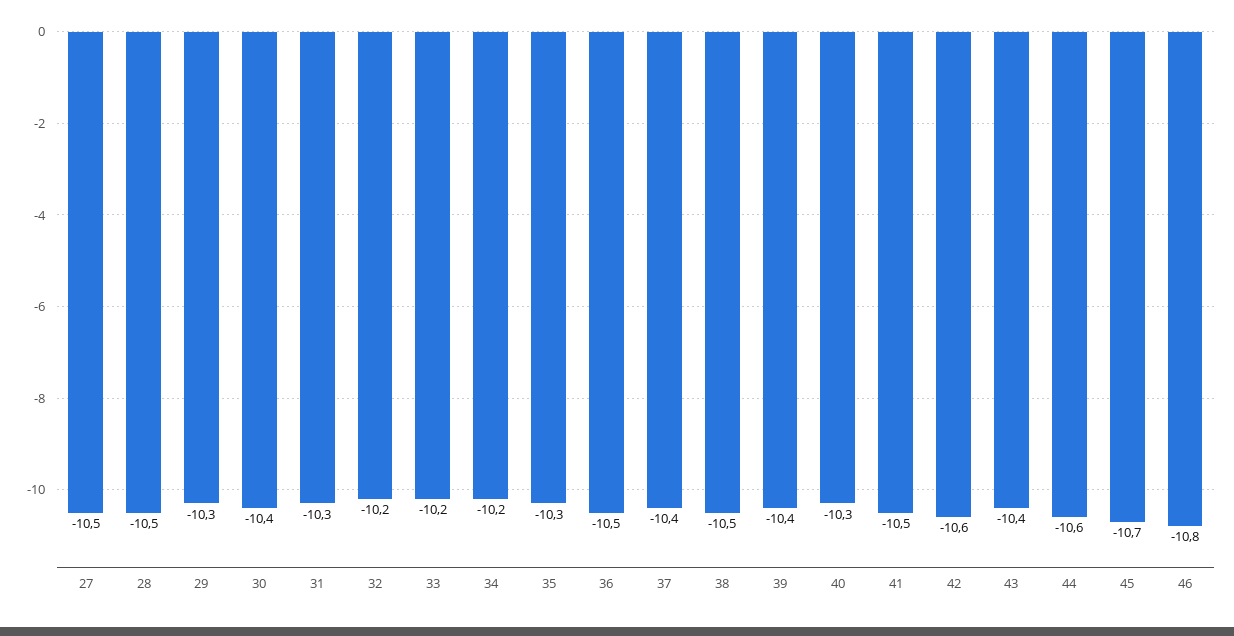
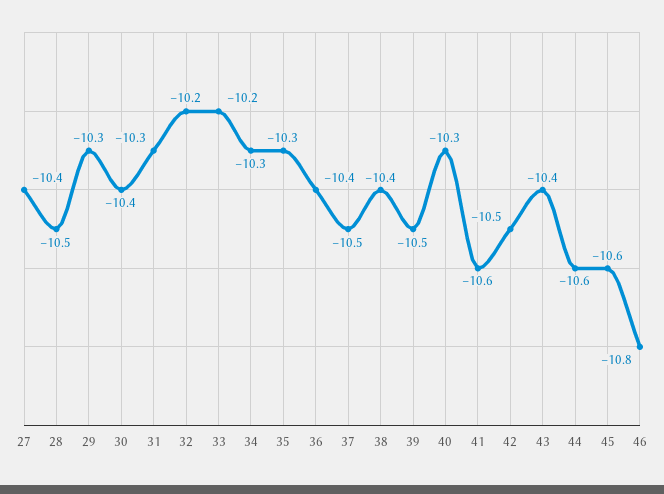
27: -10.5 -> -10.4
34: -10.2 -> -10.3
36: -10.5 -> -10.4
37: -10.4 -> -10.5
38: -10.5 -> -10.4
39: -10.4 -> -10.5
41: -10.5 -> -10.6
42: -10.6 -> -10.5
45: -10.7 -> -10.6

